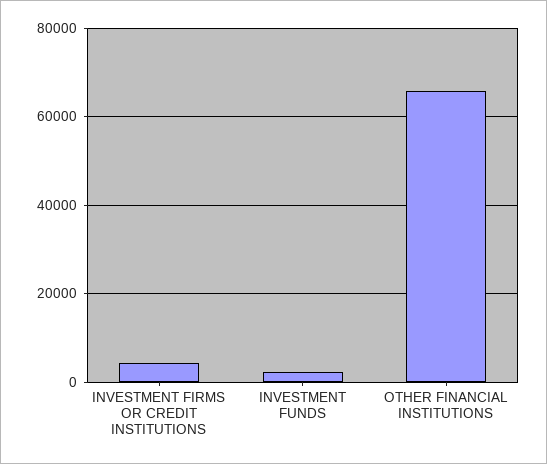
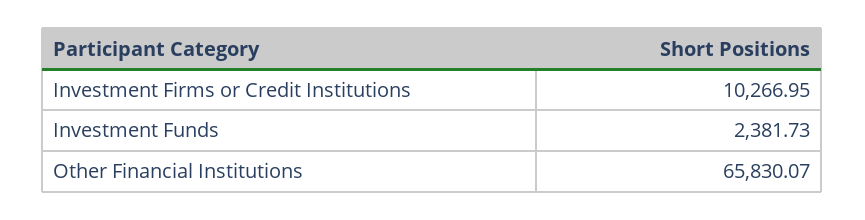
INVESTMENT FIRMS OR CREDIT INSTITUTIONS: 4000 -> 10266.95

